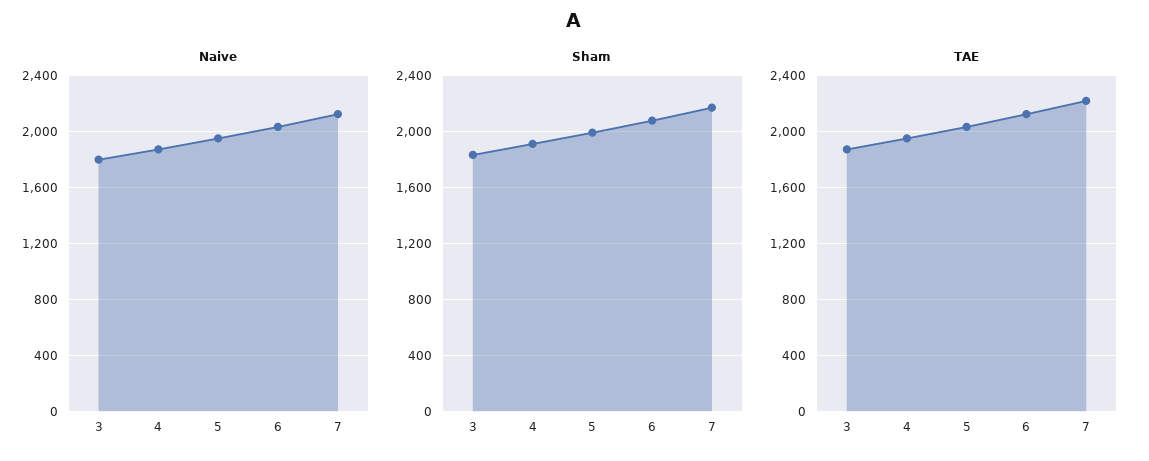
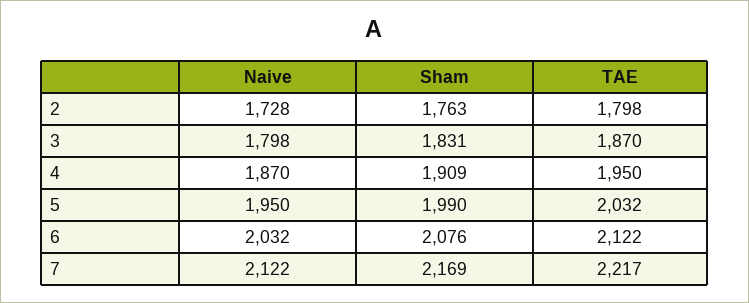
Naive, 2: none -> 1728
Sham, 2: none -> 1763
TAE, 2: none -> 1798

